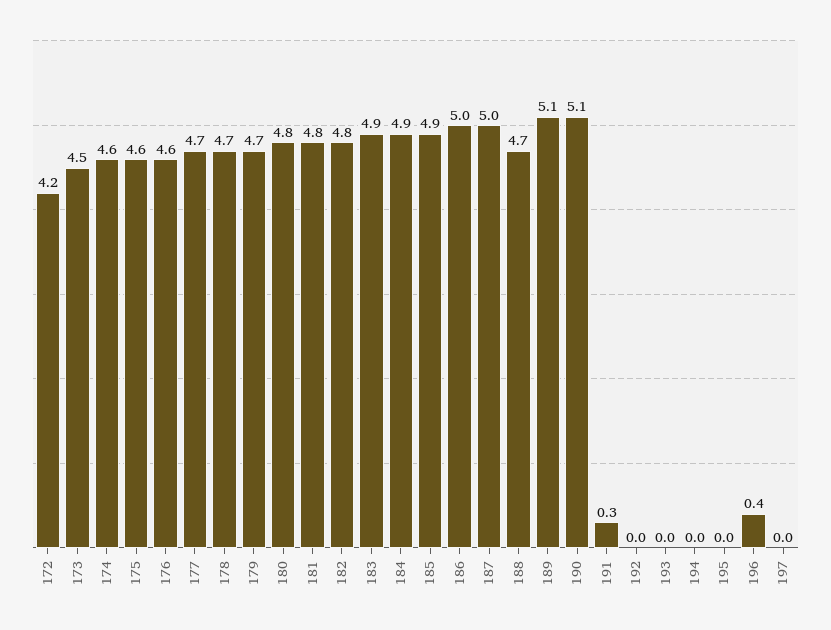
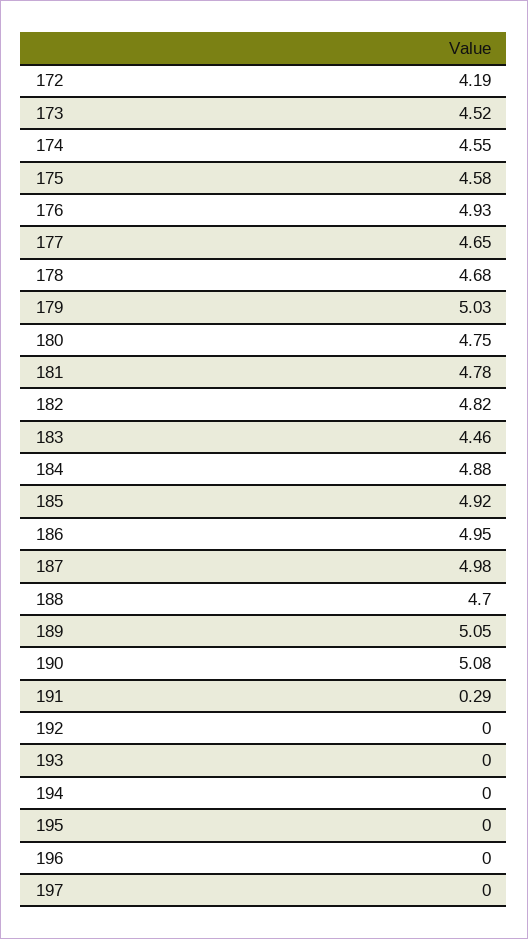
176: 4.6 -> 4.93
179: 4.7 -> 5.03
183: 4.9 -> 4.46
196: 0.4 -> 0

